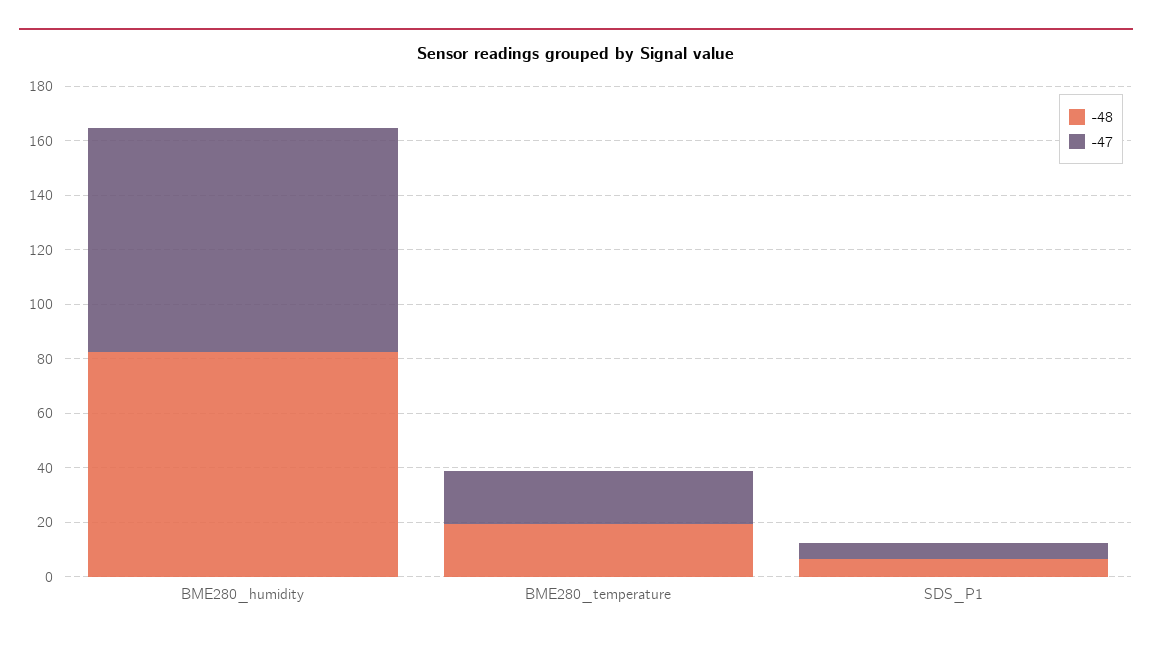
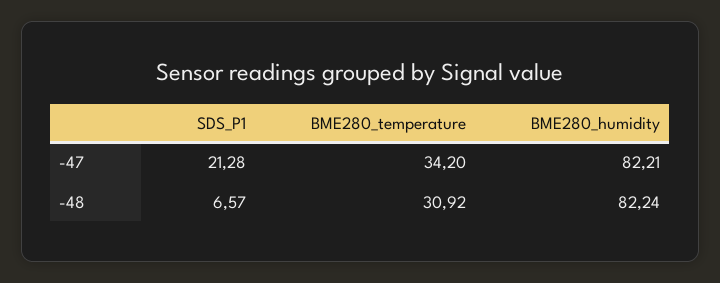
-48, BME280_temperature: 20 -> 30.92
-47, BME280_temperature: 20 -> 34.2
-47, SDS_P1: 5 -> 21.28

